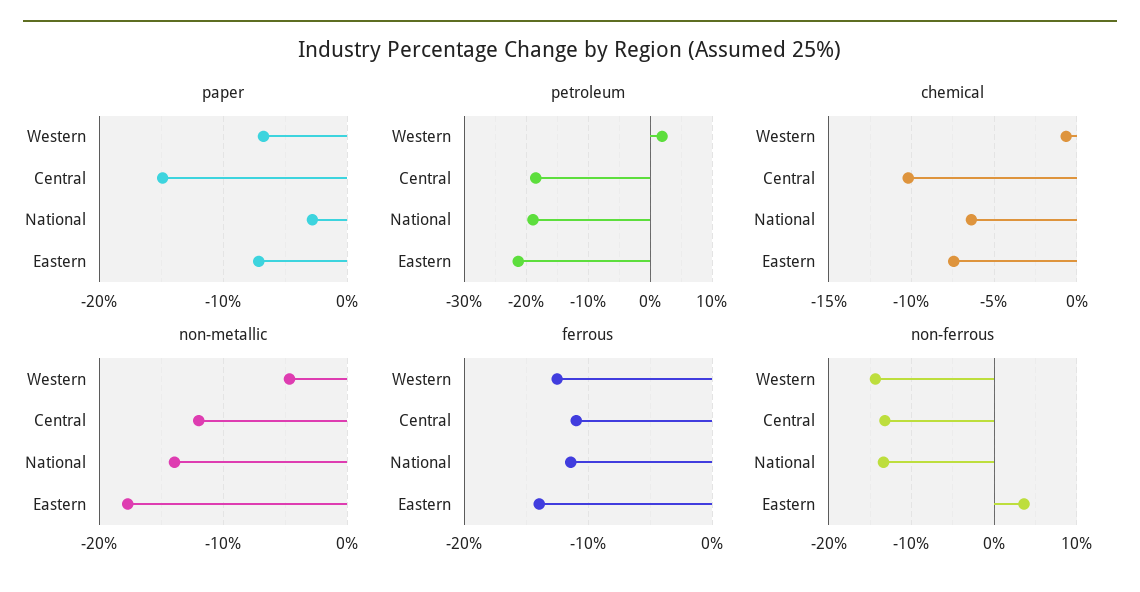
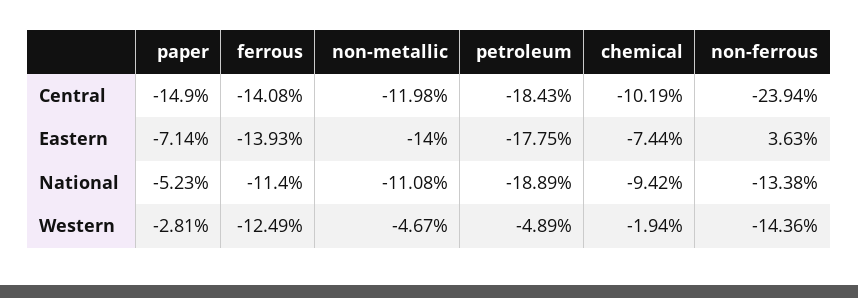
paper, Western: -7 -> -2.81
paper, National: -3 -> -5.23
petroleum, Western: 2 -> -4.89
petroleum, Eastern: -21 -> -17.75
chemical, Western: -0.5 -> -1.94
chemical, National: -6.5 -> -9.42
non-metallic, National: -14 -> -11.08
non-metallic, Eastern: -18 -> -14
ferrous, Central: -11 -> -14.08
non-ferrous, Central: -13 -> -23.94

